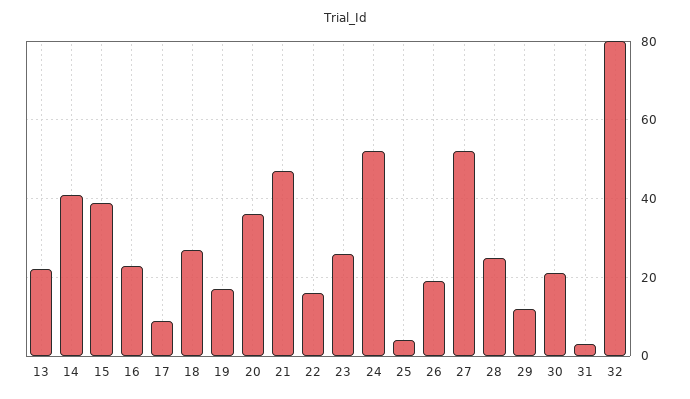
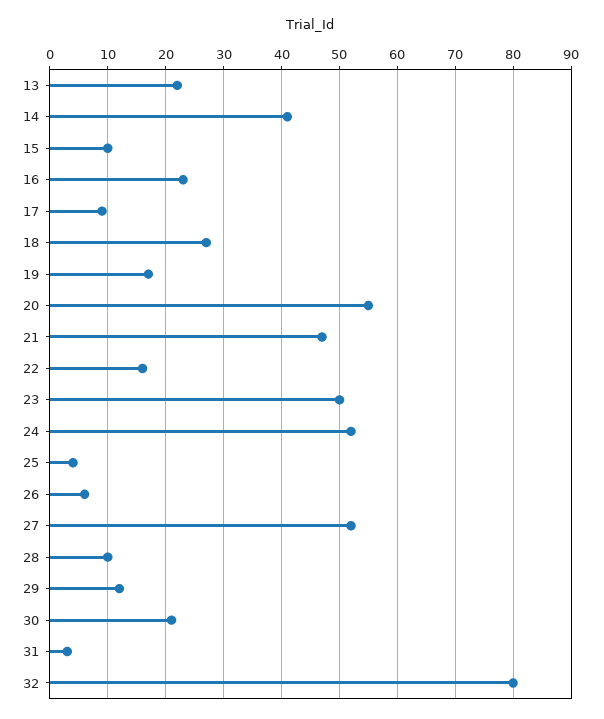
15: 40 -> 10
20: 35 -> 55
23: 25 -> 50
26: 20 -> 5
28: 25 -> 10

